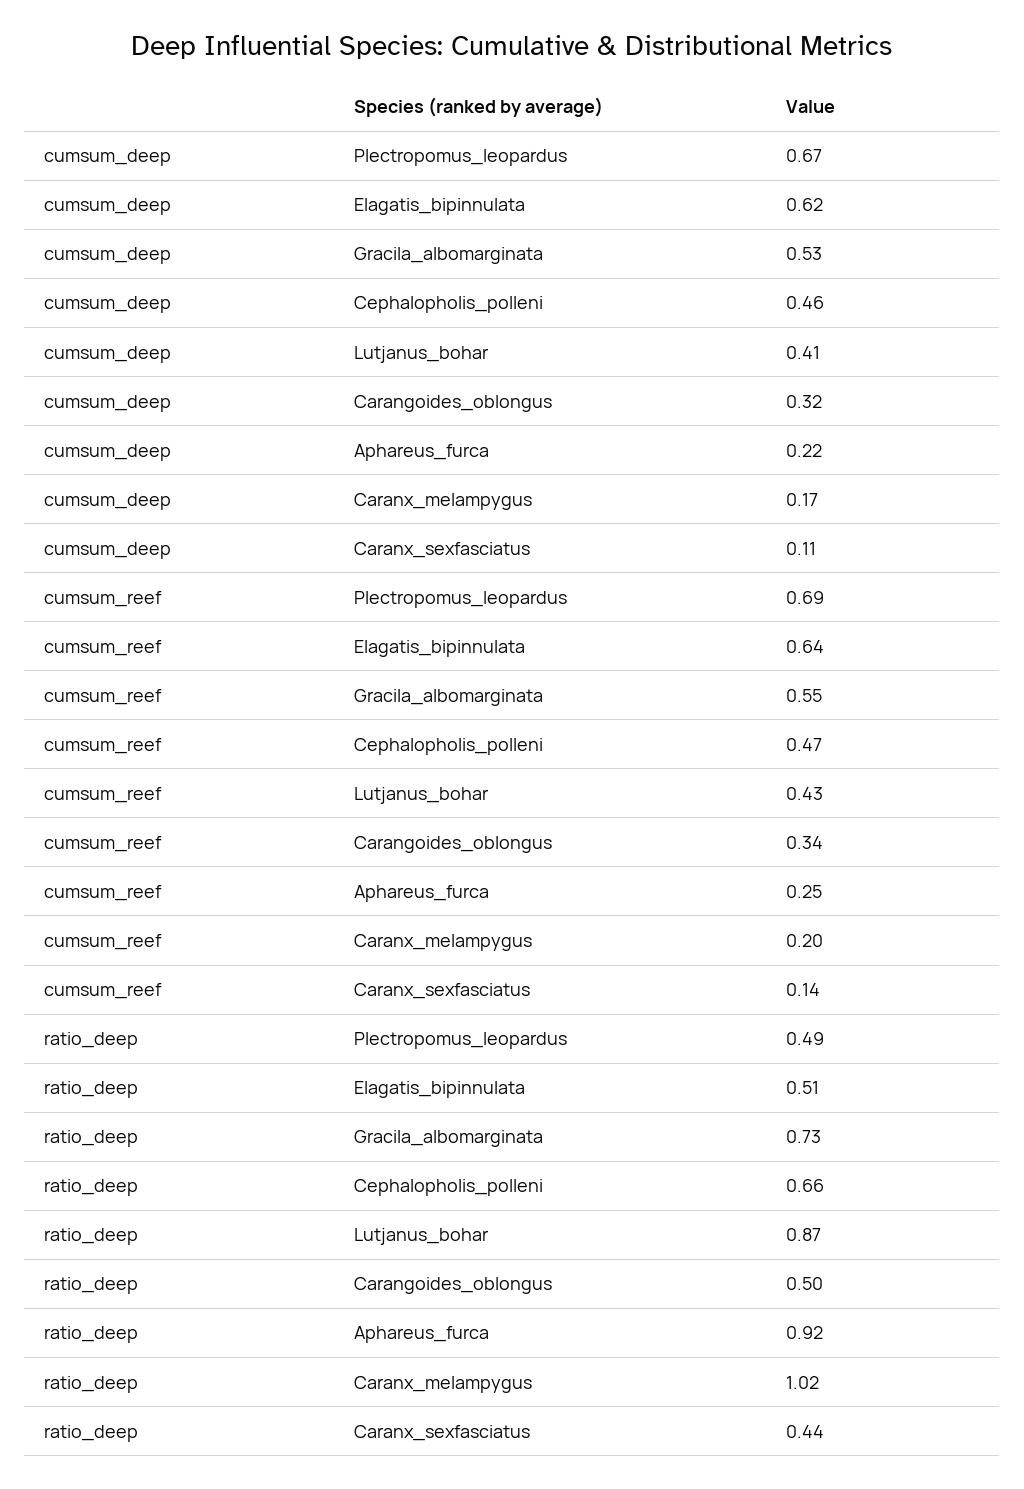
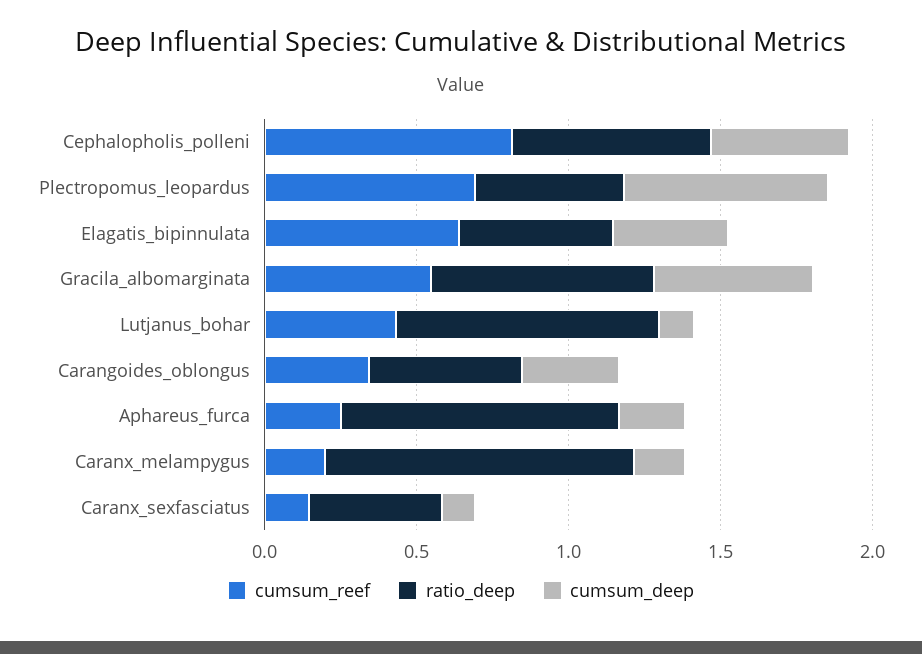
cumsum_deep, Elagatis_bipinnulata: 0.62 -> 0.4
cumsum_deep, Lutjanus_bohar: 0.41 -> 0.1
cumsum_reef, Cephalopholis_polleni: 0.47 -> 0.8

